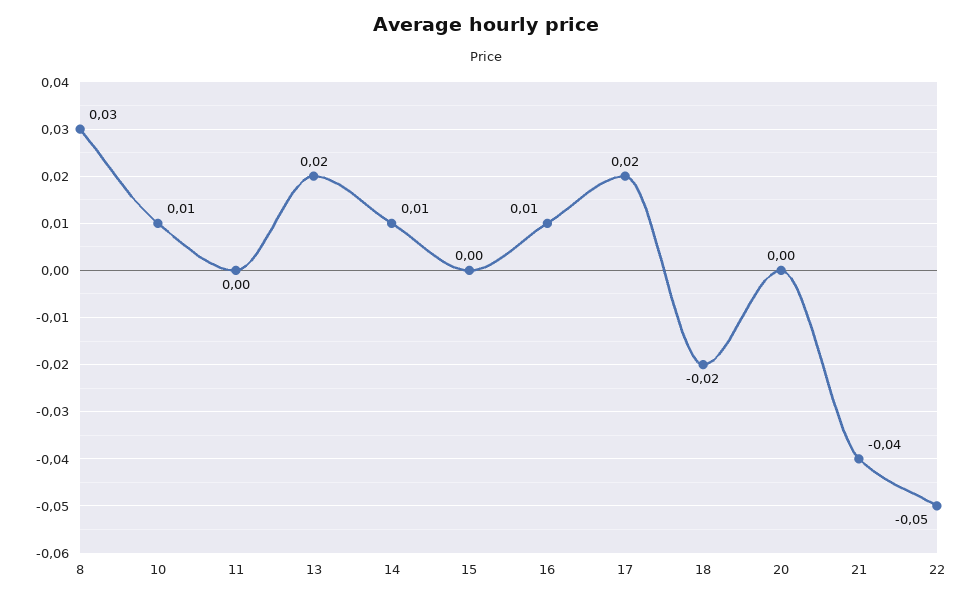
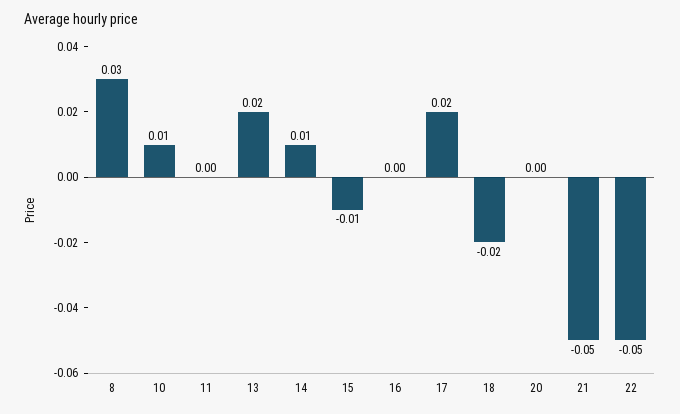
15: 0 -> -0.01
16: 0.01 -> 0
21: -0.04 -> -0.05

